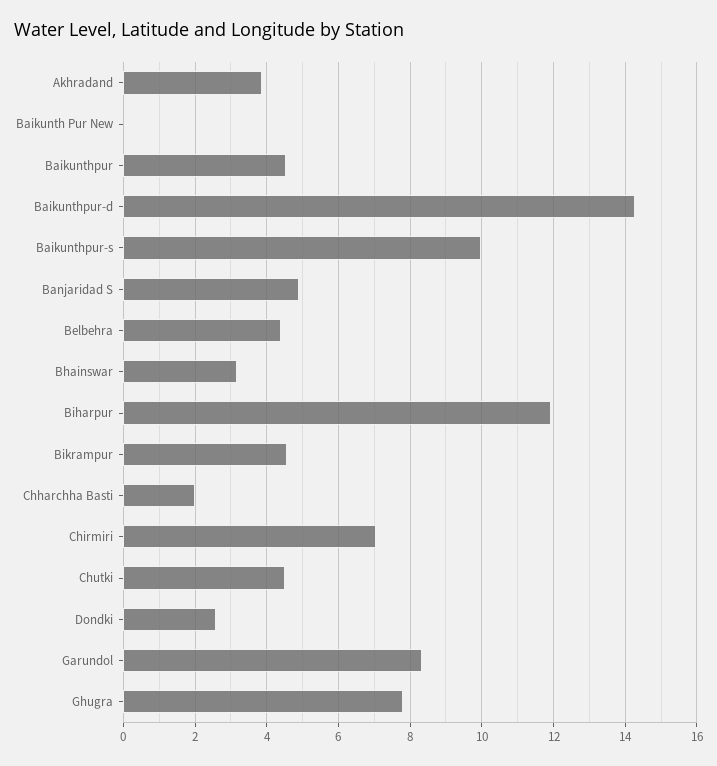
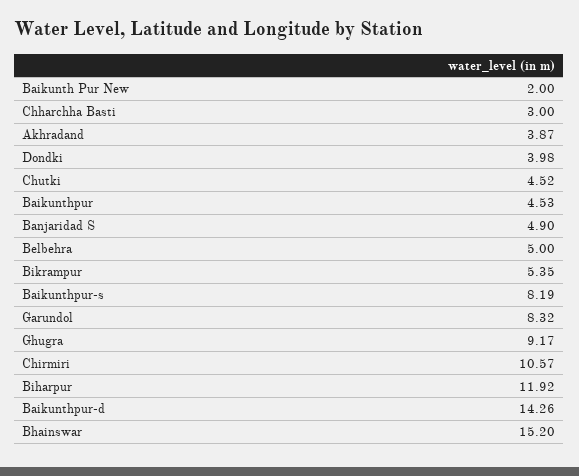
Baikunth Pur New: 0 -> 2
Baikunthpur-s: 10 -> 8.19
Belbehra: 4.4 -> 5
Bhainswar: 3.2 -> 15.2
Bikrampur: 4.6 -> 5.35
Chharchha Basti: 2 -> 3
Chirmiri: 7 -> 10.57
Dondki: 2.6 -> 3.98
Ghugra: 7.8 -> 9.17

